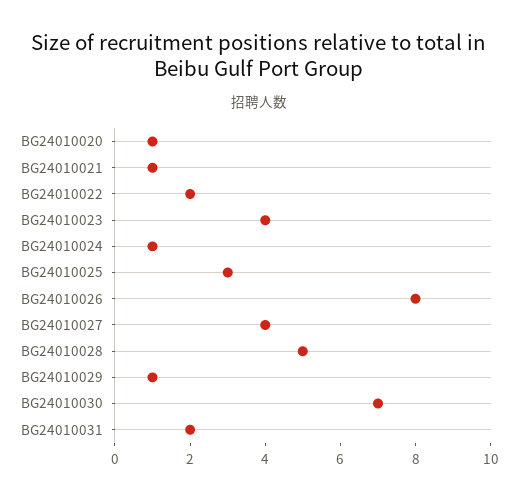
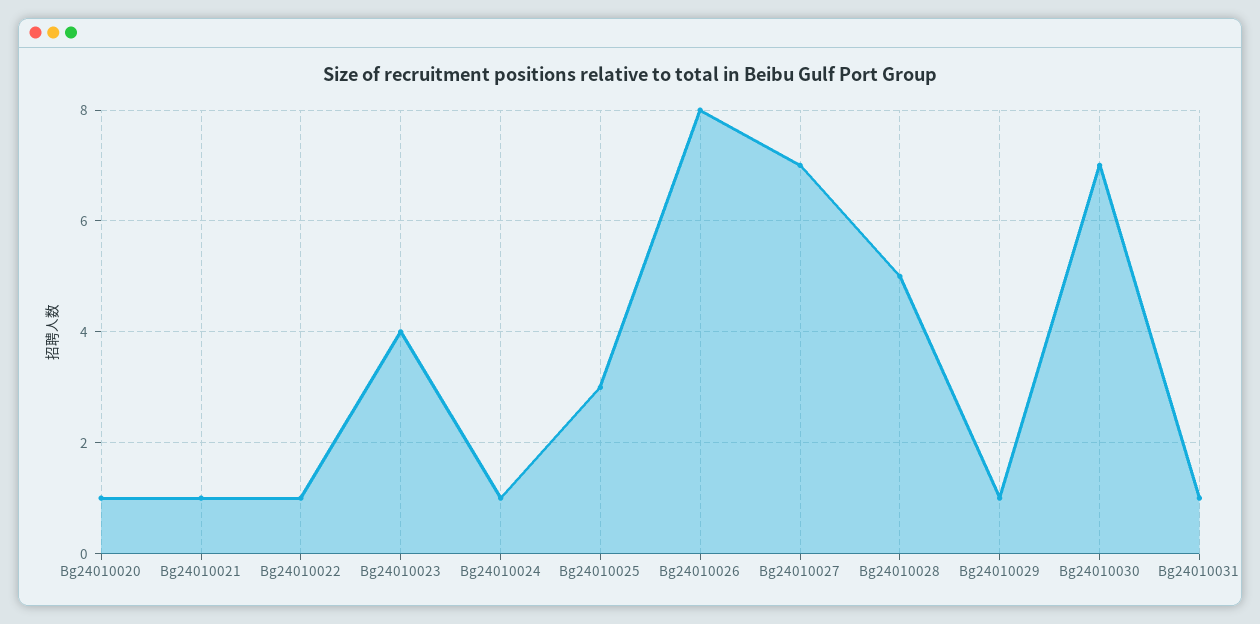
BG24010022: 2 -> 1
BG24010027: 4 -> 7
BG24010031: 2 -> 1

